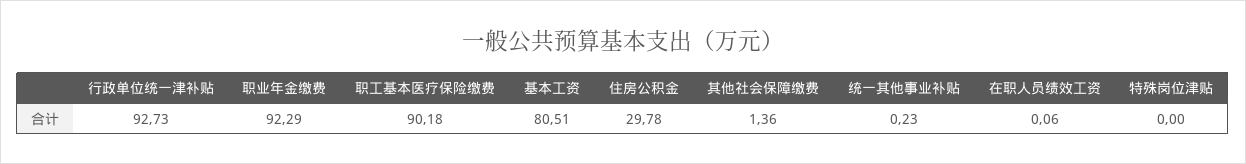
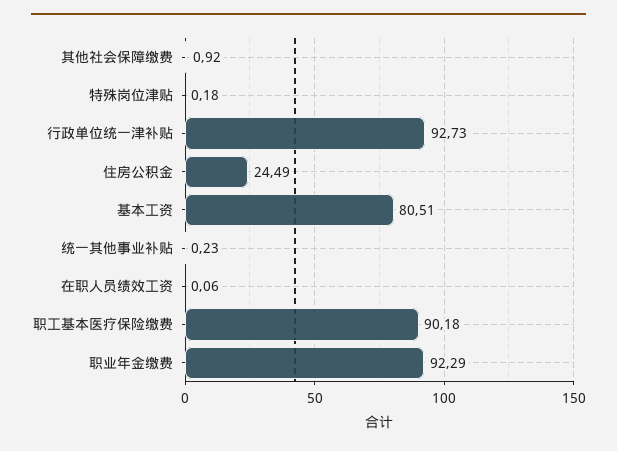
住房公积金: 29.78 -> 24.49
其他社会保障缴费: 1.36 -> 0.92
特殊岗位津贴: 0 -> 0.18

